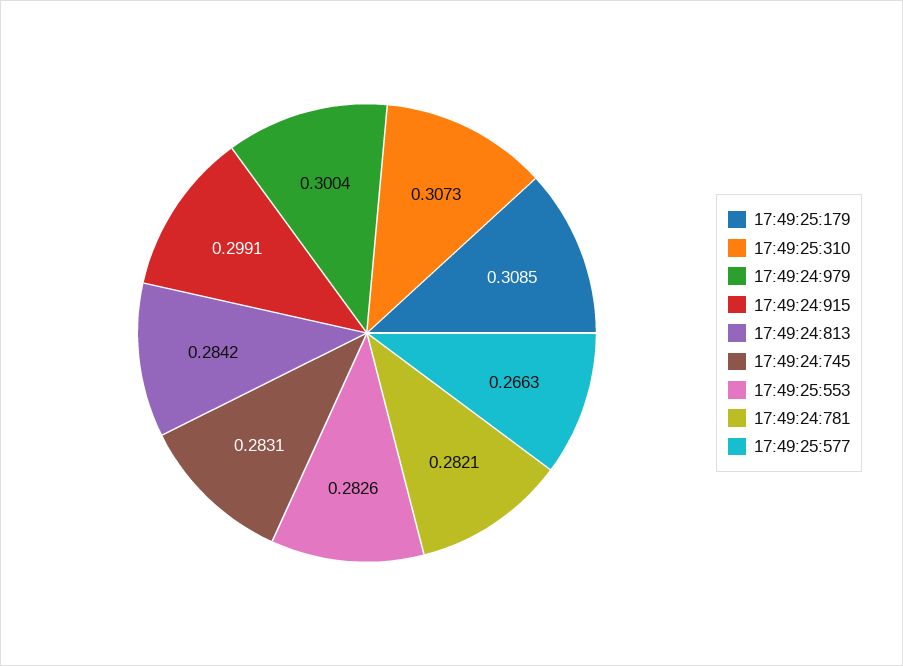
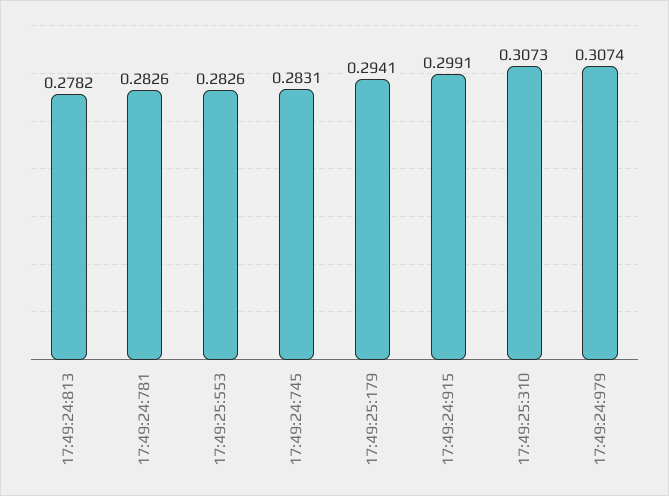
17:49:25:179: 0.3085 -> 0.2941
17:49:24:979: 0.3004 -> 0.3074
17:49:24:813: 0.2842 -> 0.2782
17:49:24:781: 0.2821 -> 0.2826
17:49:25:577: 0.2663 -> none

